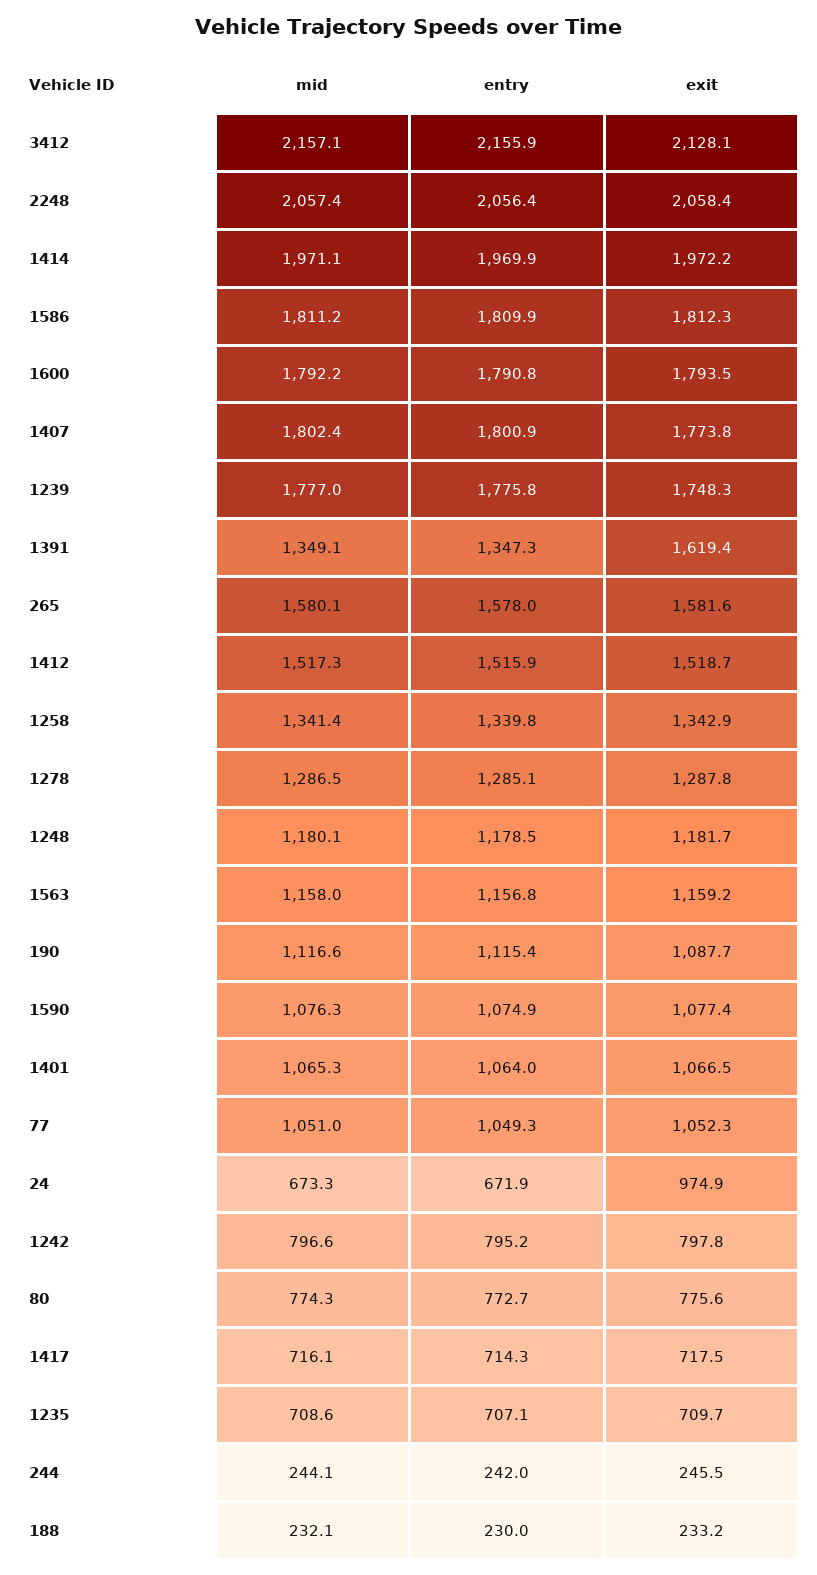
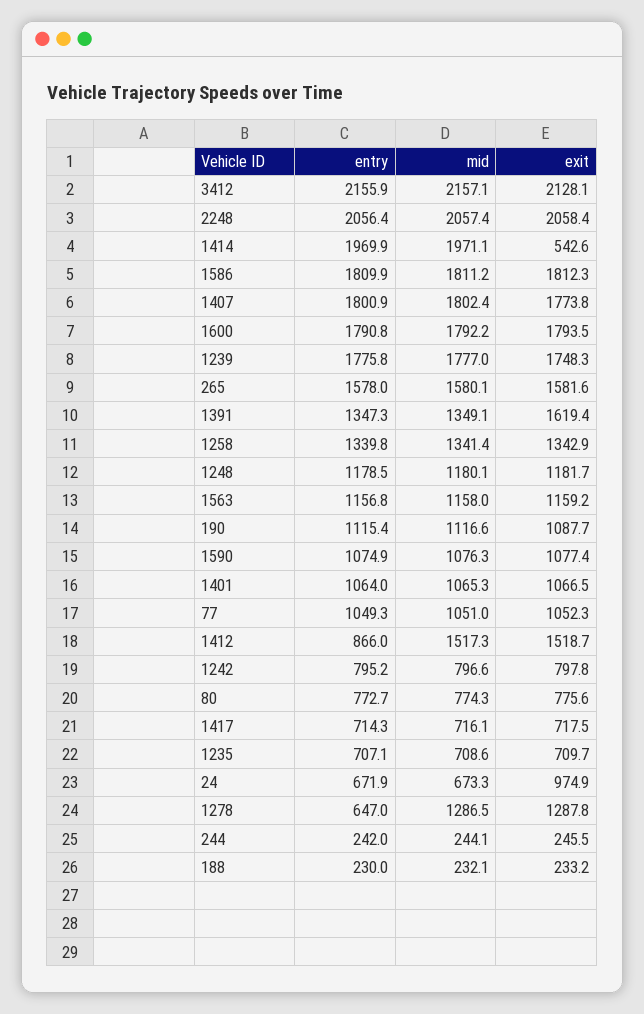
exit, 1414: 1972.2 -> 542.6
entry, 1412: 1515.9 -> 866
entry, 1278: 1285.1 -> 647

